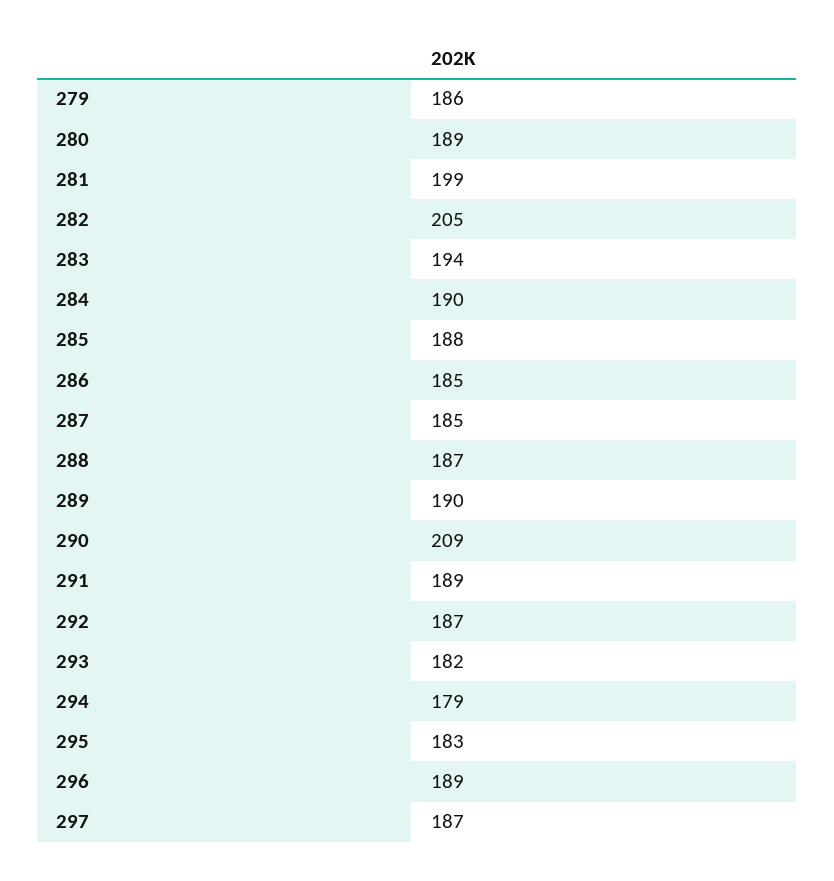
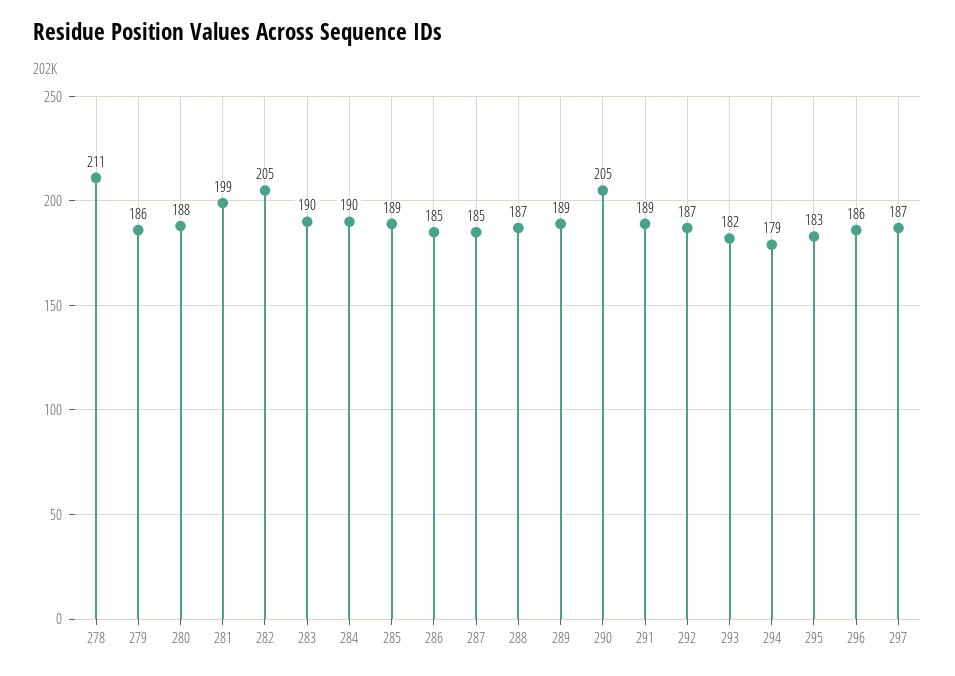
280: 189 -> 188
283: 194 -> 190
285: 188 -> 189
289: 190 -> 189
290: 209 -> 205
296: 189 -> 186
278: none -> 211

